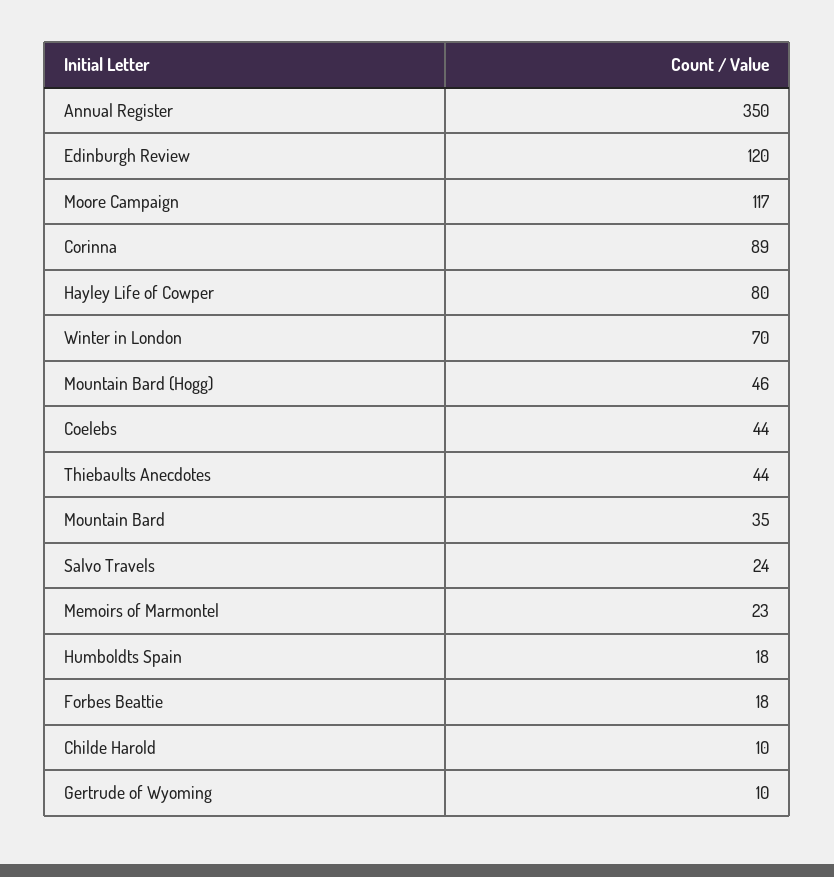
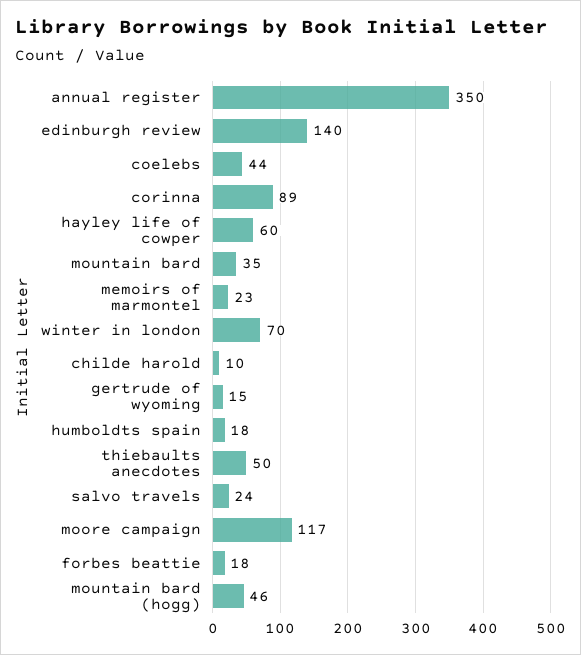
Edinburgh Review: 120 -> 140
Hayley Life of Cowper: 80 -> 60
Thiebaults Anecdotes: 44 -> 50
Gertrude of Wyoming: 10 -> 15

